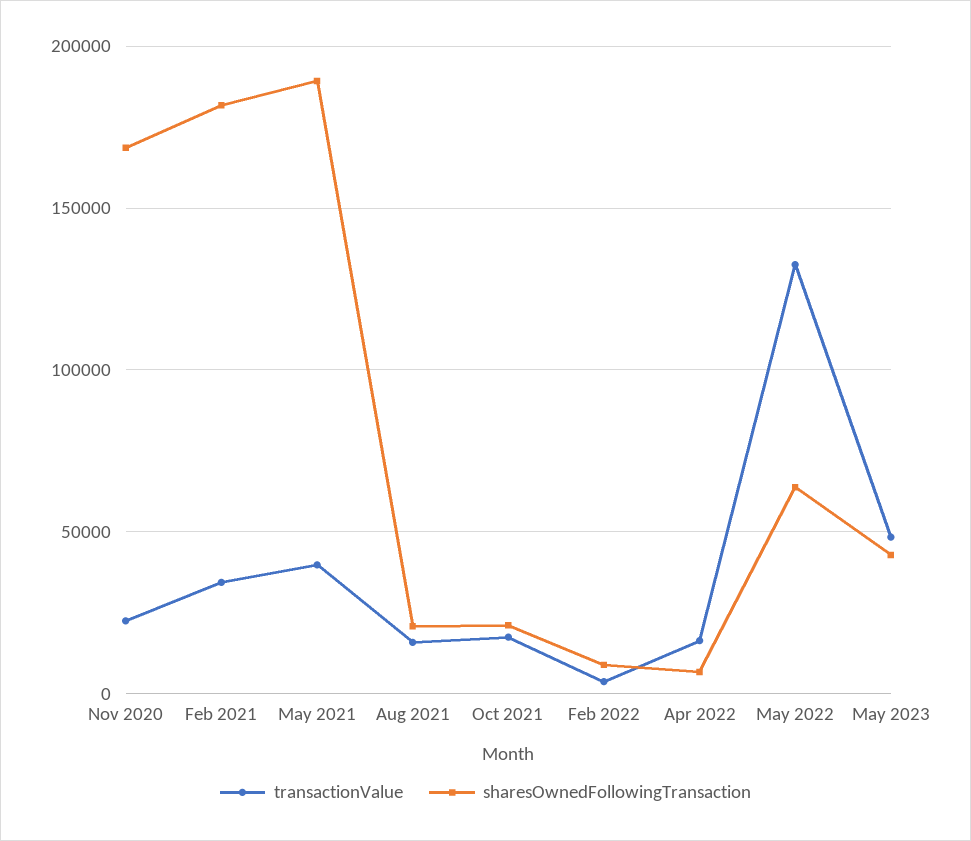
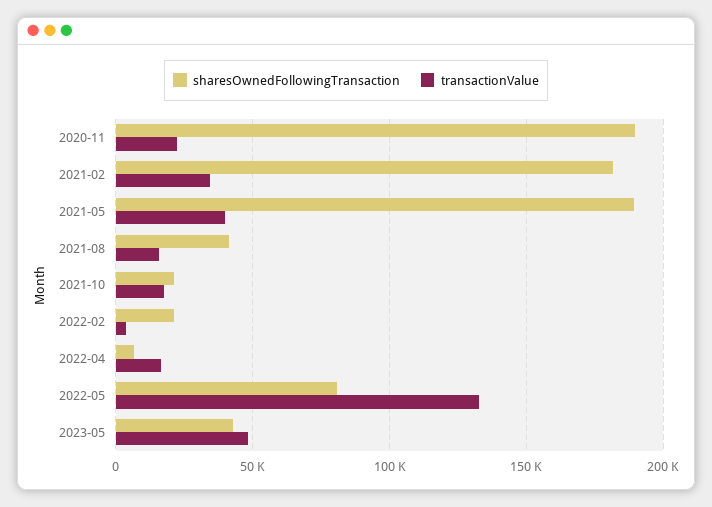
sharesOwnedFollowingTransaction, Nov 2020: 170000 -> 190000
sharesOwnedFollowingTransaction, Aug 2021: 20000 -> 40000
sharesOwnedFollowingTransaction, Feb 2022: 10000 -> 20000
sharesOwnedFollowingTransaction, May 2022: 65000 -> 80000

